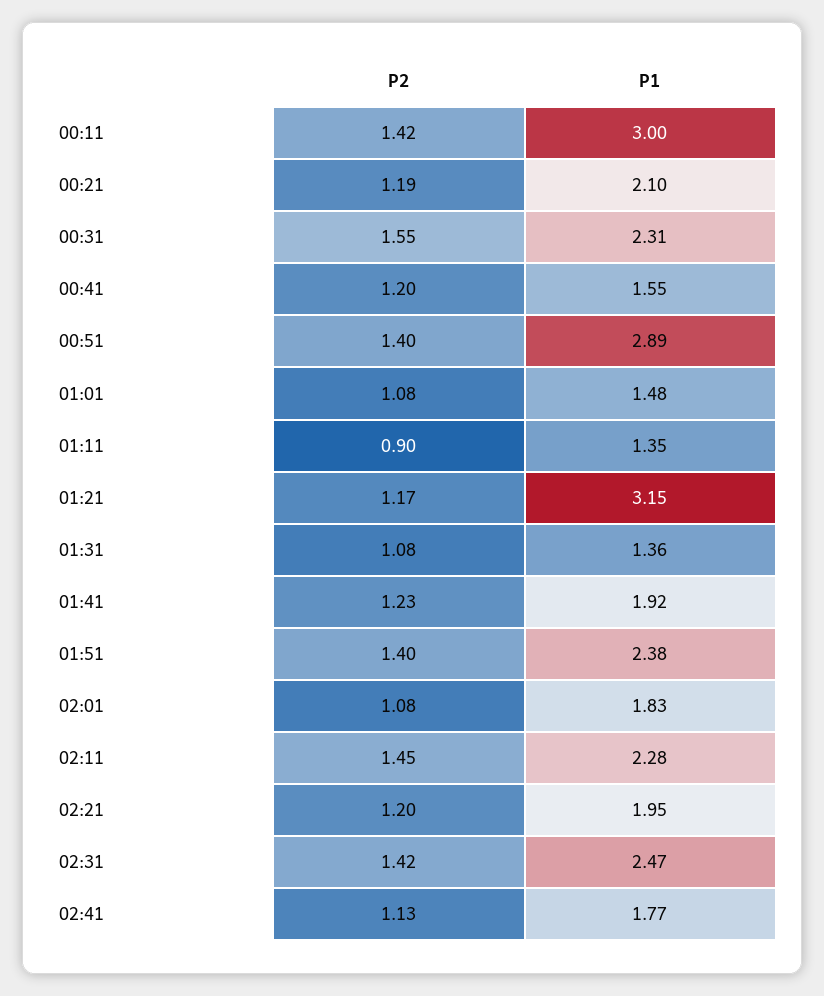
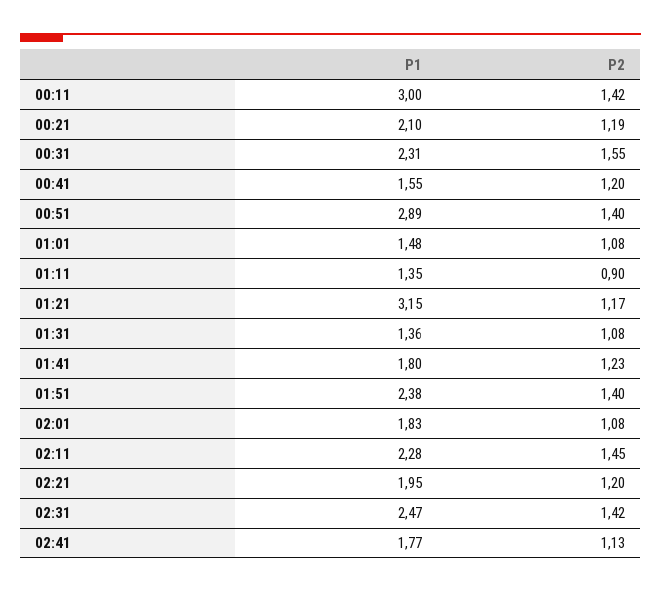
P1, 01:41: 1.92 -> 1.8

